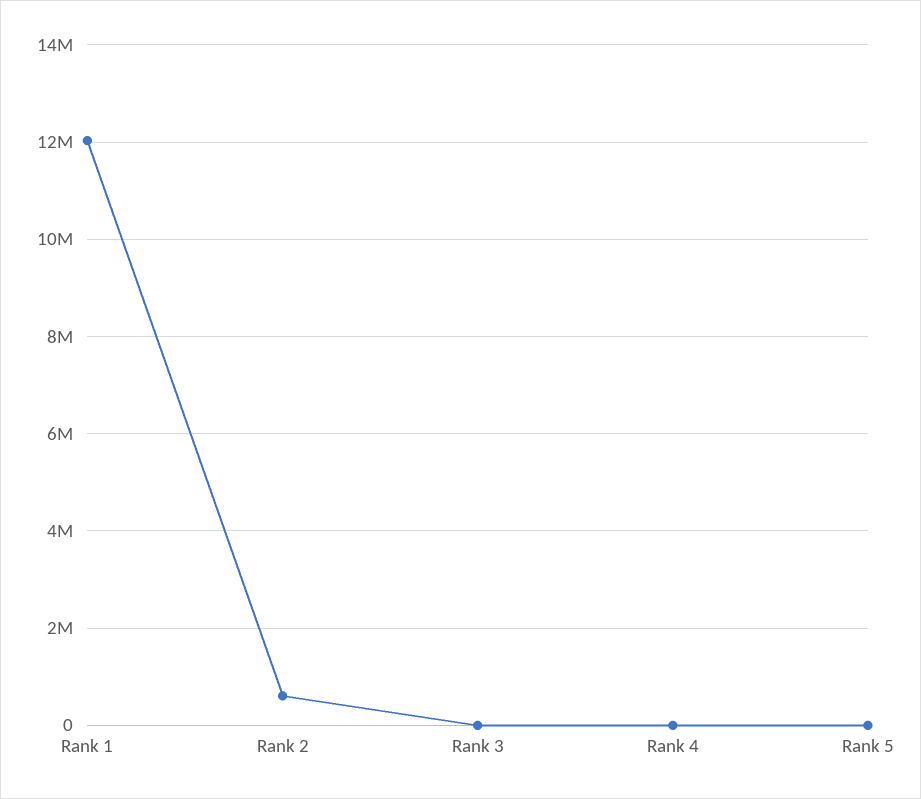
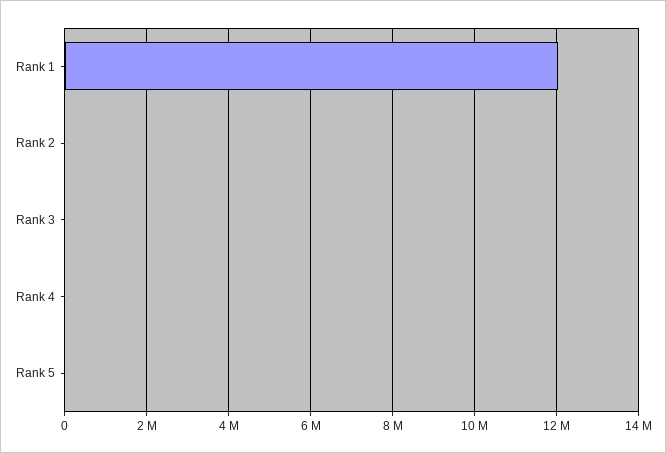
Rank 2: 600000 -> 0

